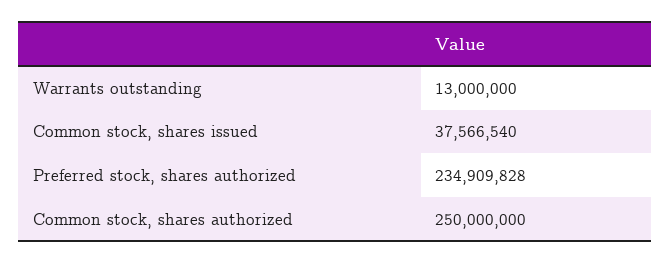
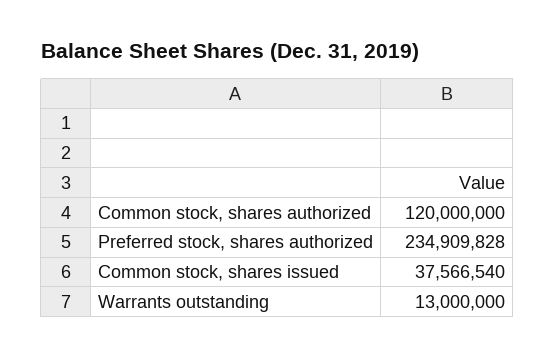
Common stock, shares authorized: 250000000 -> 120000000

